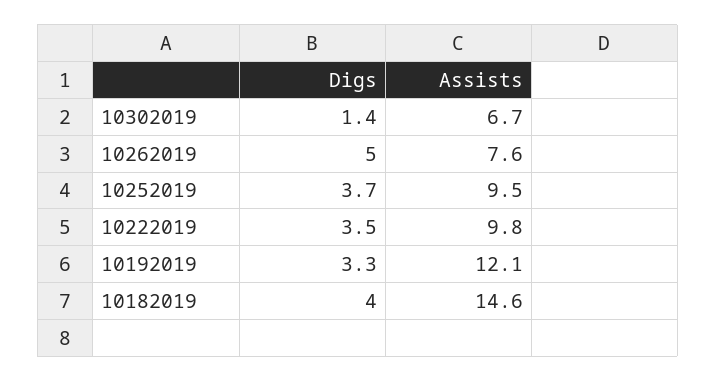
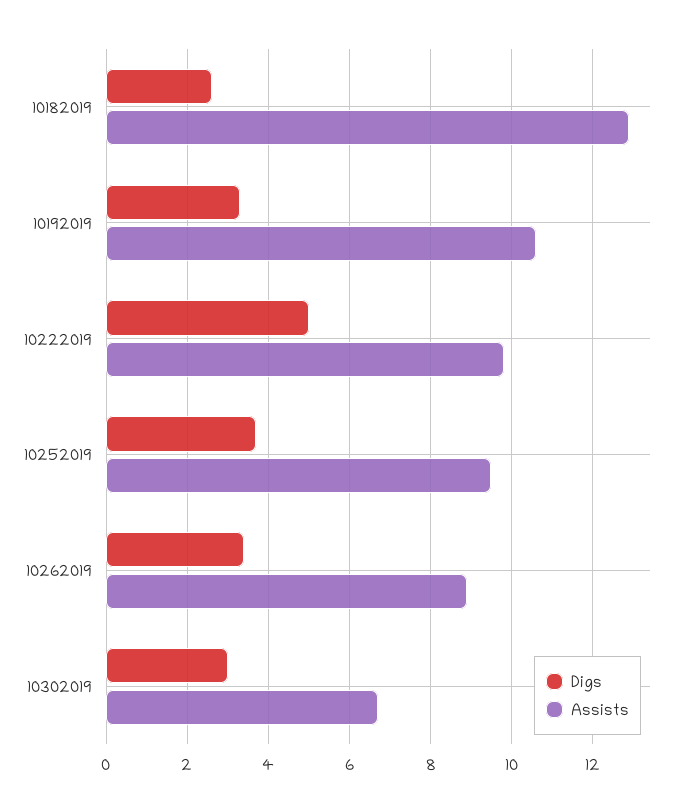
Digs, 10302019: 1.4 -> 3
Digs, 10262019: 5 -> 3.5
Assists, 10262019: 7.6 -> 9
Digs, 10222019: 3.5 -> 5
Assists, 10192019: 12.1 -> 10.5
Digs, 10182019: 4 -> 2.5
Assists, 10182019: 14.6 -> 13

